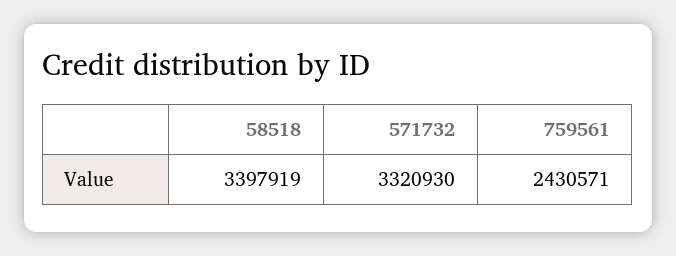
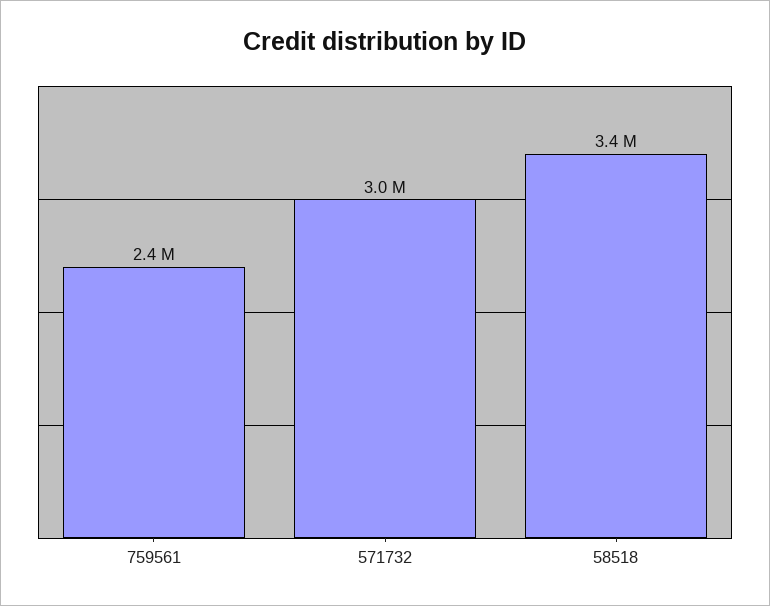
571732: 3320930 -> 3000000

